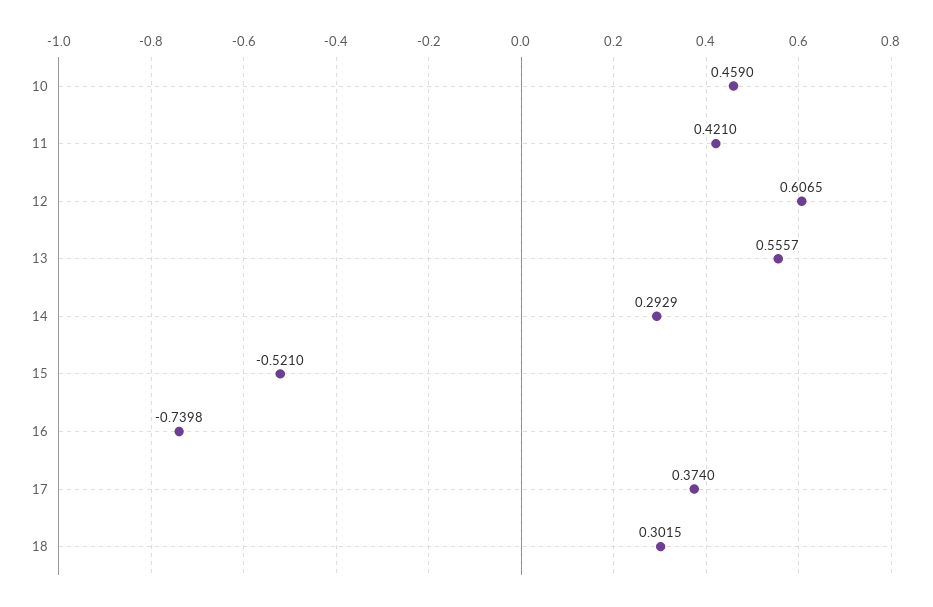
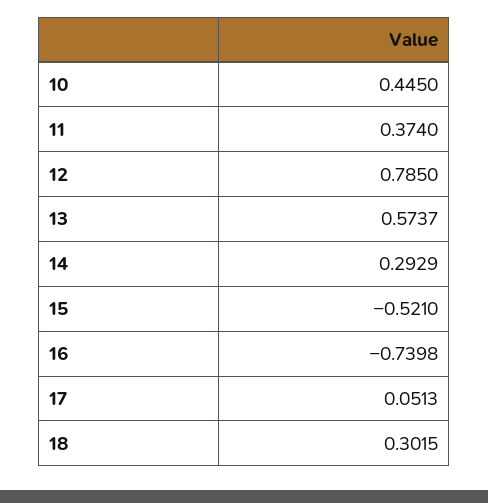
10: 0.459 -> 0.445
11: 0.421 -> 0.374
12: 0.6065 -> 0.785
13: 0.5557 -> 0.5737
17: 0.374 -> 0.0513

